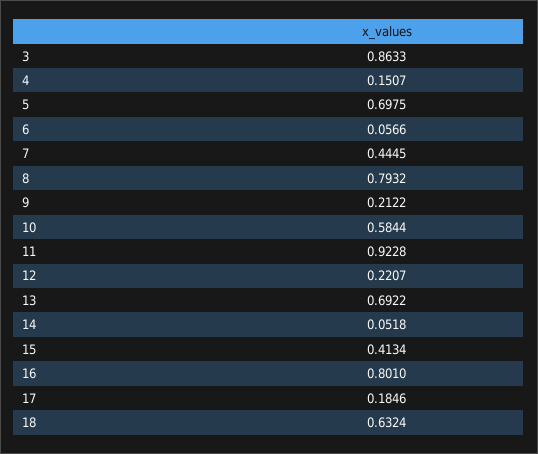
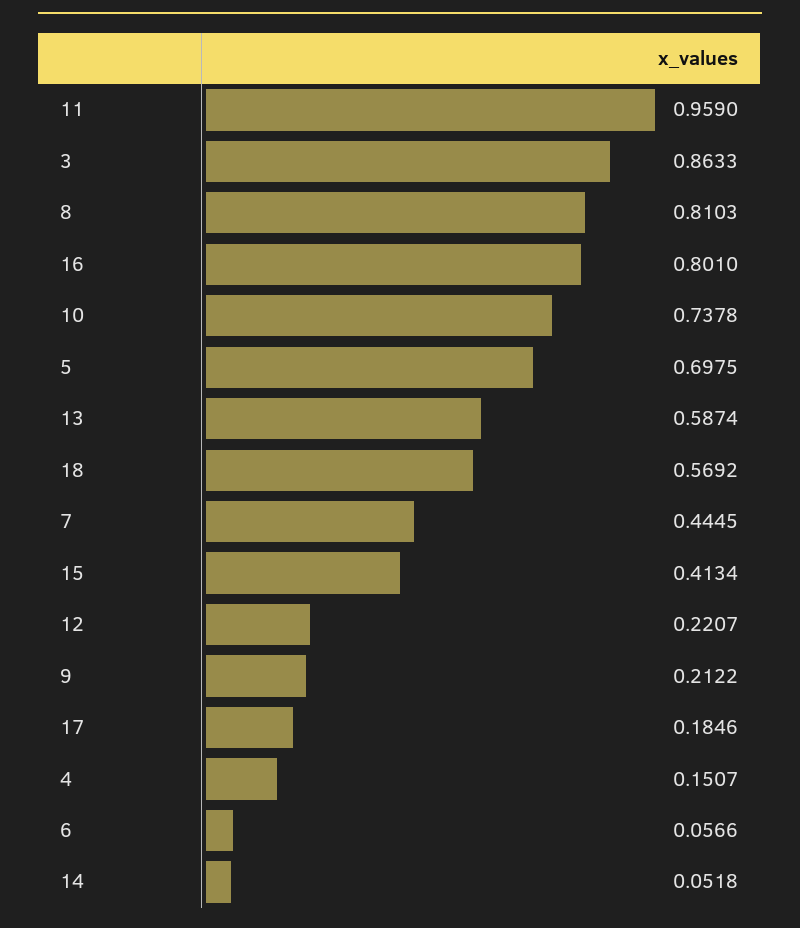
8: 0.7932 -> 0.8103
10: 0.5844 -> 0.7378
11: 0.9228 -> 0.959
13: 0.6922 -> 0.5874
18: 0.6324 -> 0.5692

